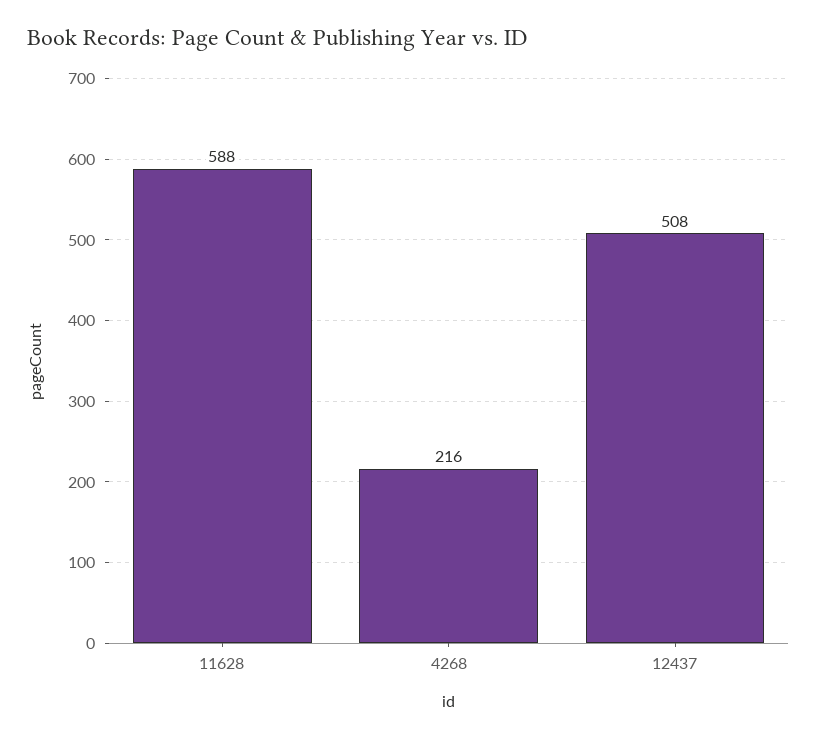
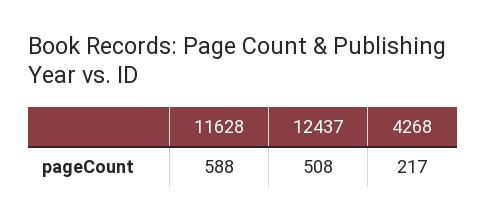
4268: 216 -> 217

